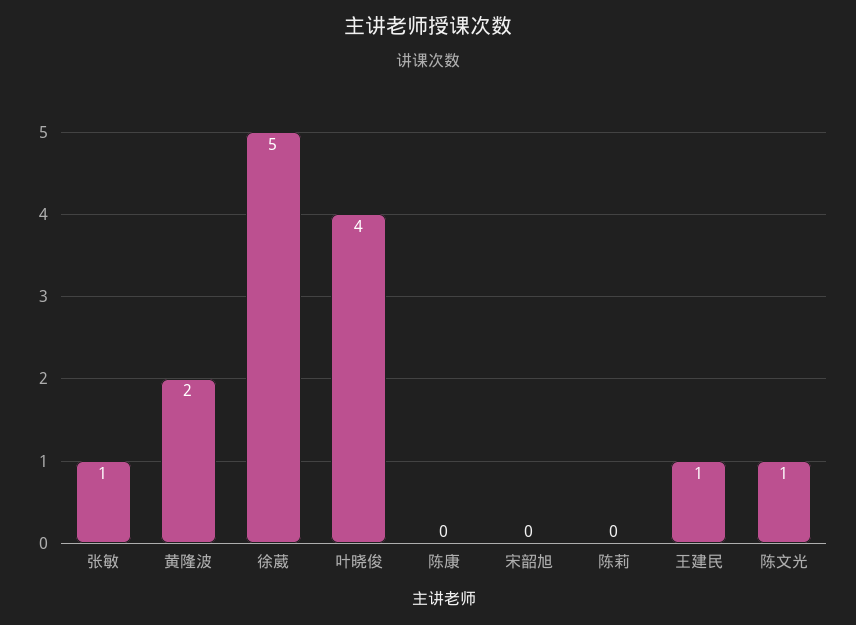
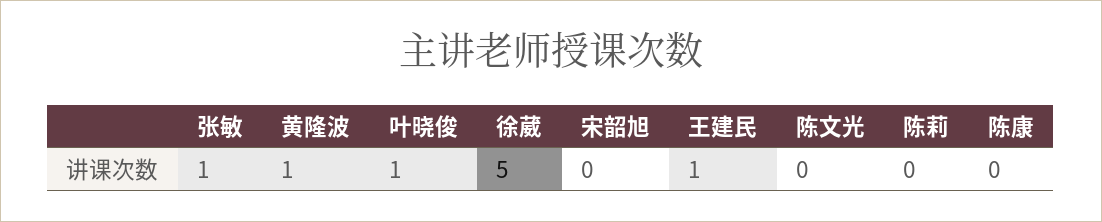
黄隆波: 2 -> 1
叶晓俊: 4 -> 1
陈文光: 1 -> 0

